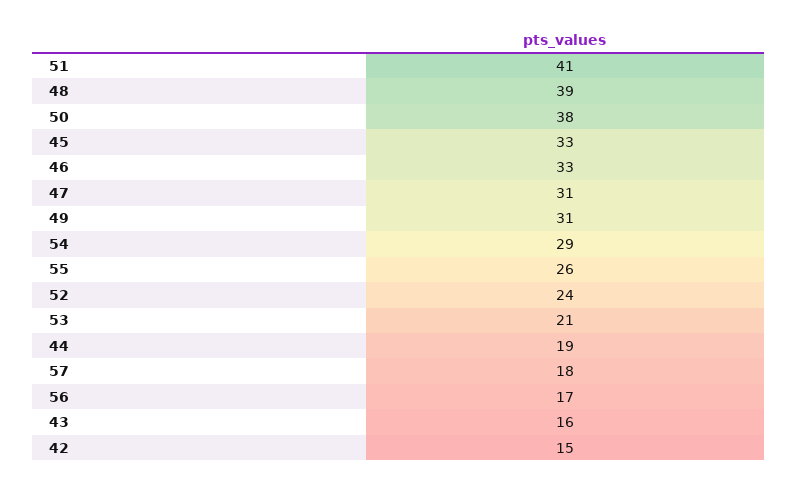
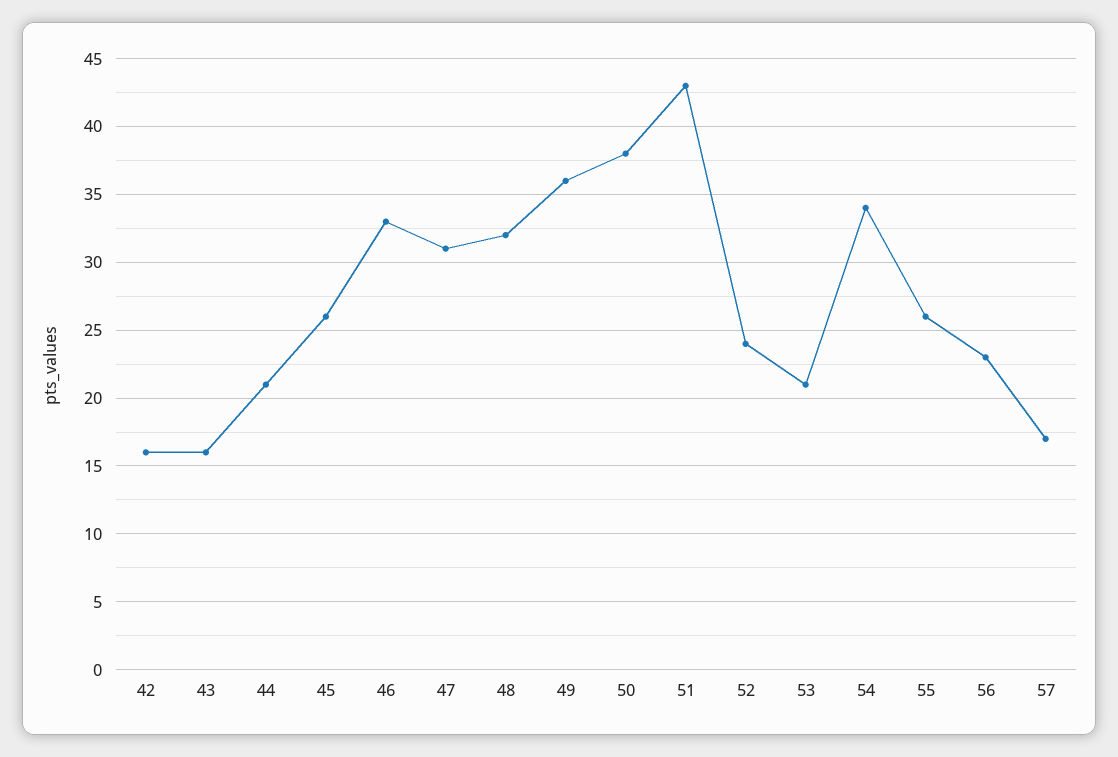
51: 41 -> 43
48: 39 -> 32
45: 33 -> 26
49: 31 -> 36
54: 29 -> 34
44: 19 -> 21
57: 18 -> 17
56: 17 -> 23
42: 15 -> 16

